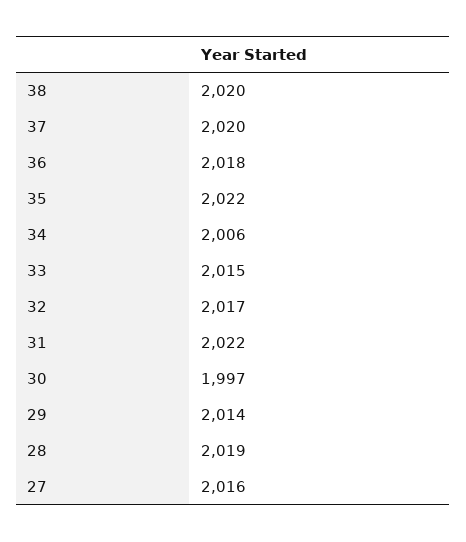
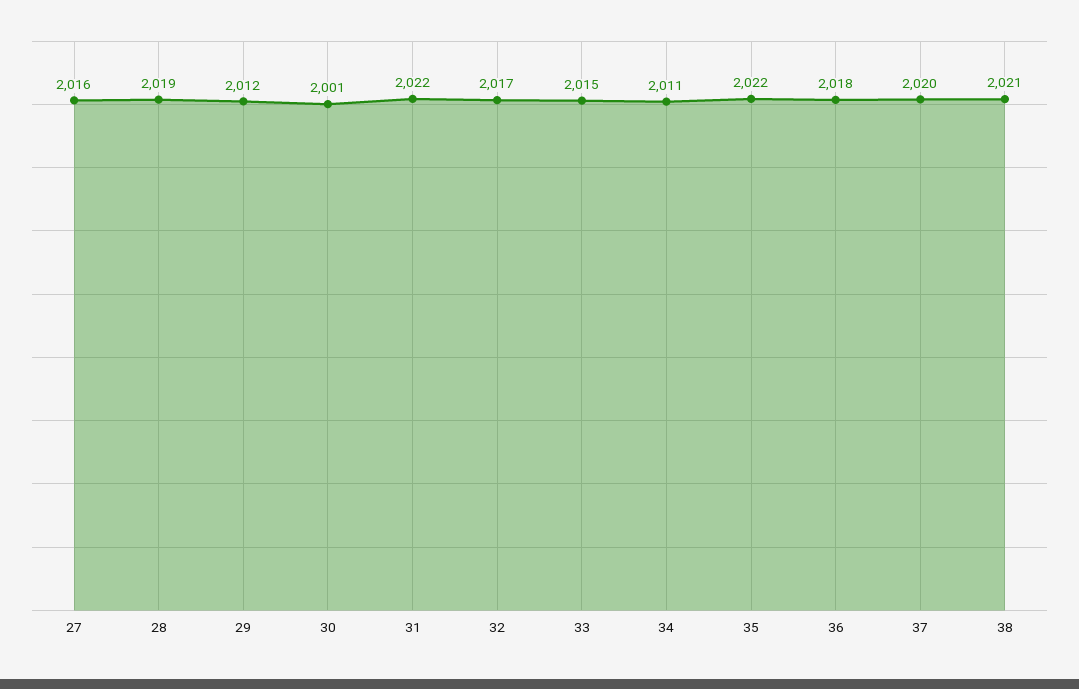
38: 2020 -> 2021
34: 2006 -> 2011
30: 1997 -> 2001
29: 2014 -> 2012

